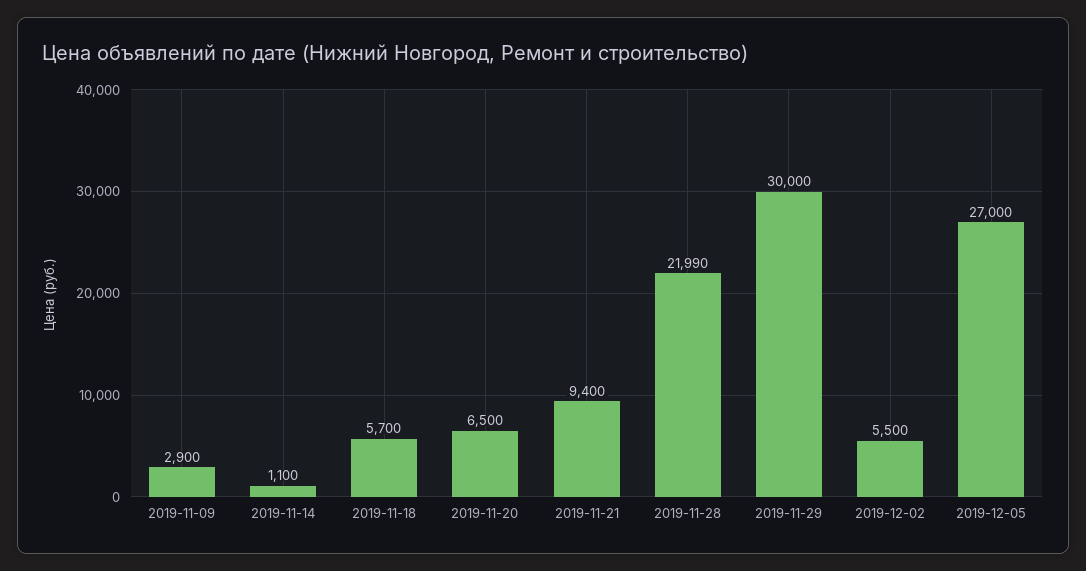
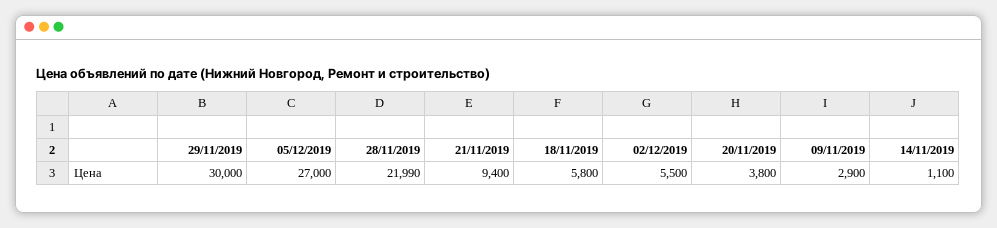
2019-11-18: 5700 -> 5800
2019-11-20: 6500 -> 3800

